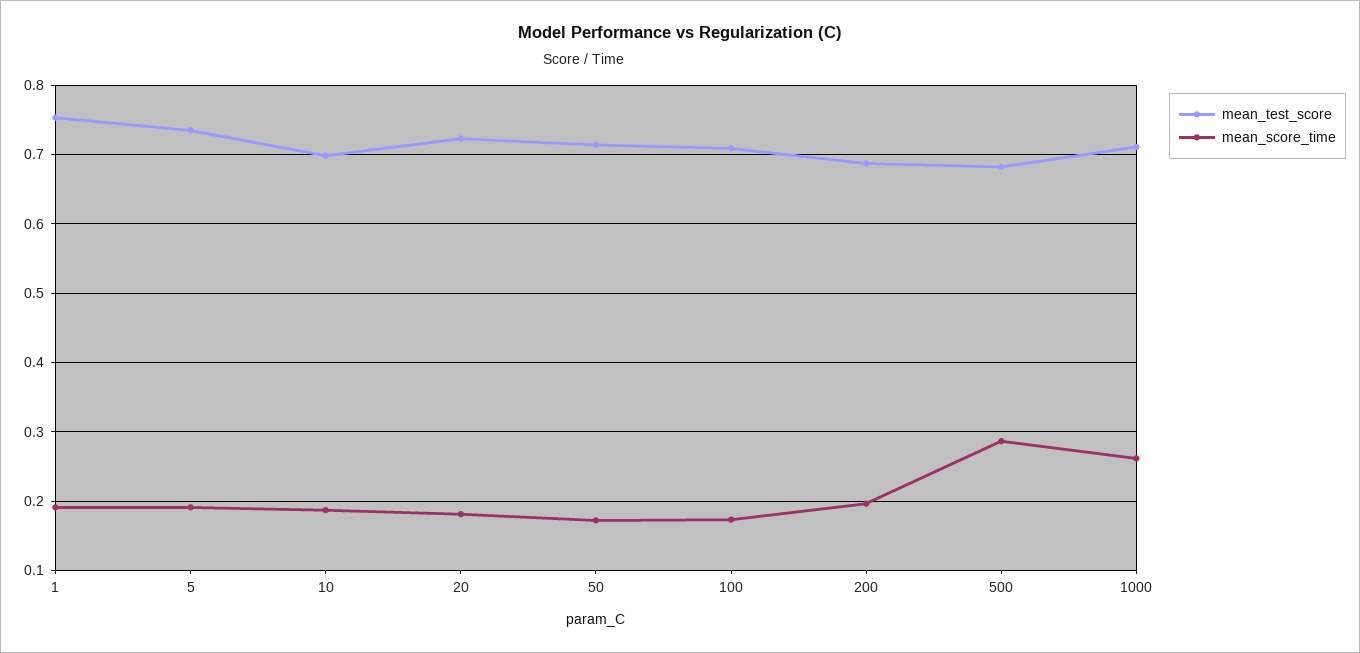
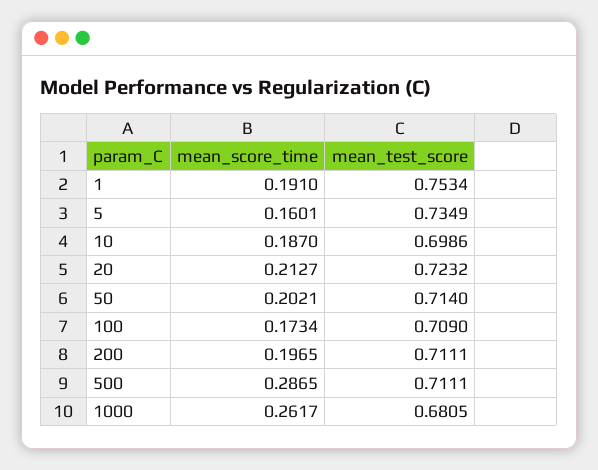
mean_score_time, 5: 0.19 -> 0.1601
mean_score_time, 20: 0.18 -> 0.2127
mean_score_time, 50: 0.17 -> 0.2021
mean_test_score, 200: 0.69 -> 0.7111
mean_test_score, 500: 0.68 -> 0.7111
mean_test_score, 1000: 0.71 -> 0.6805

